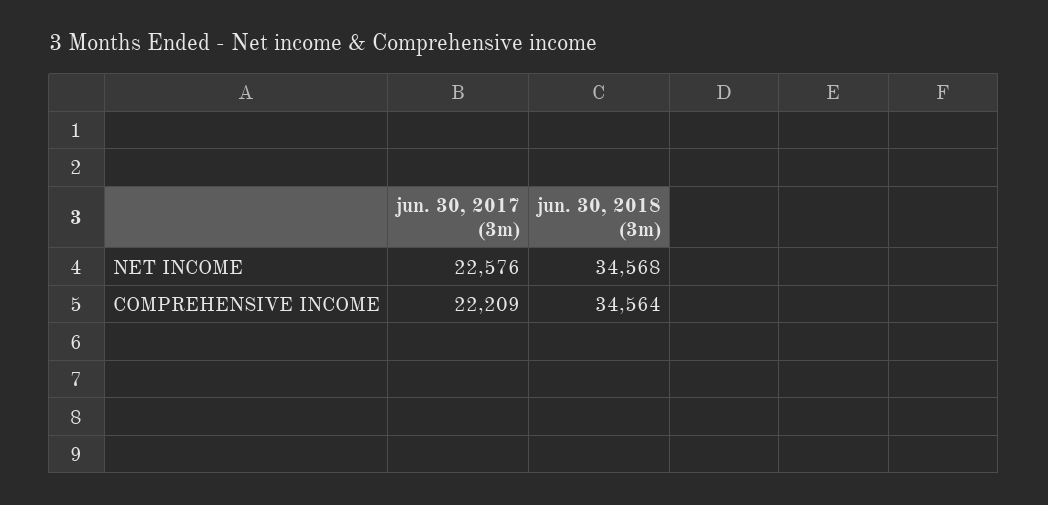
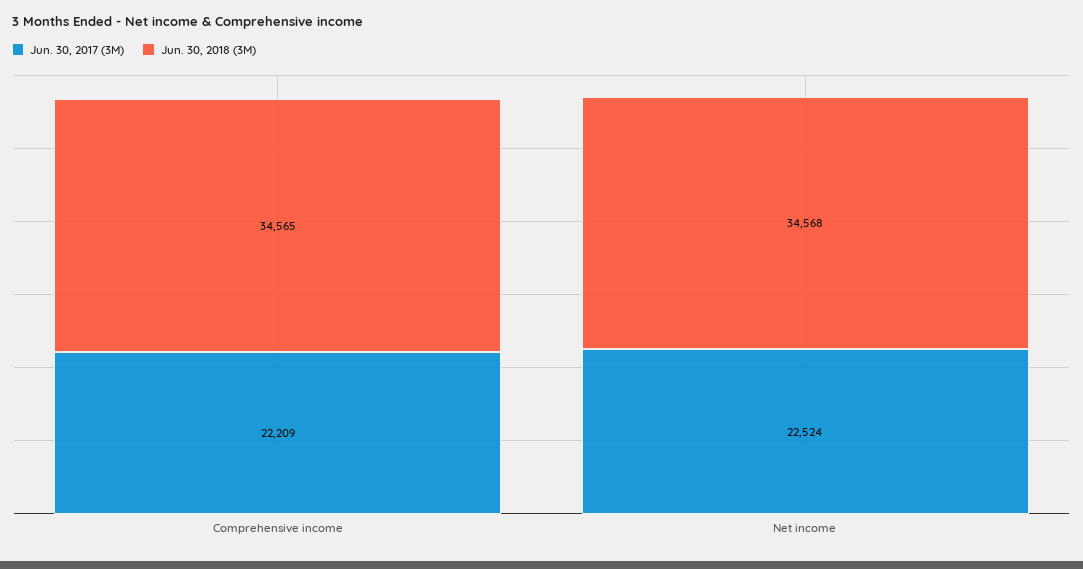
jun. 30, 2017 (3m), NET INCOME: 22576 -> 22524
jun. 30, 2018 (3m), COMPREHENSIVE INCOME: 34564 -> 34565

